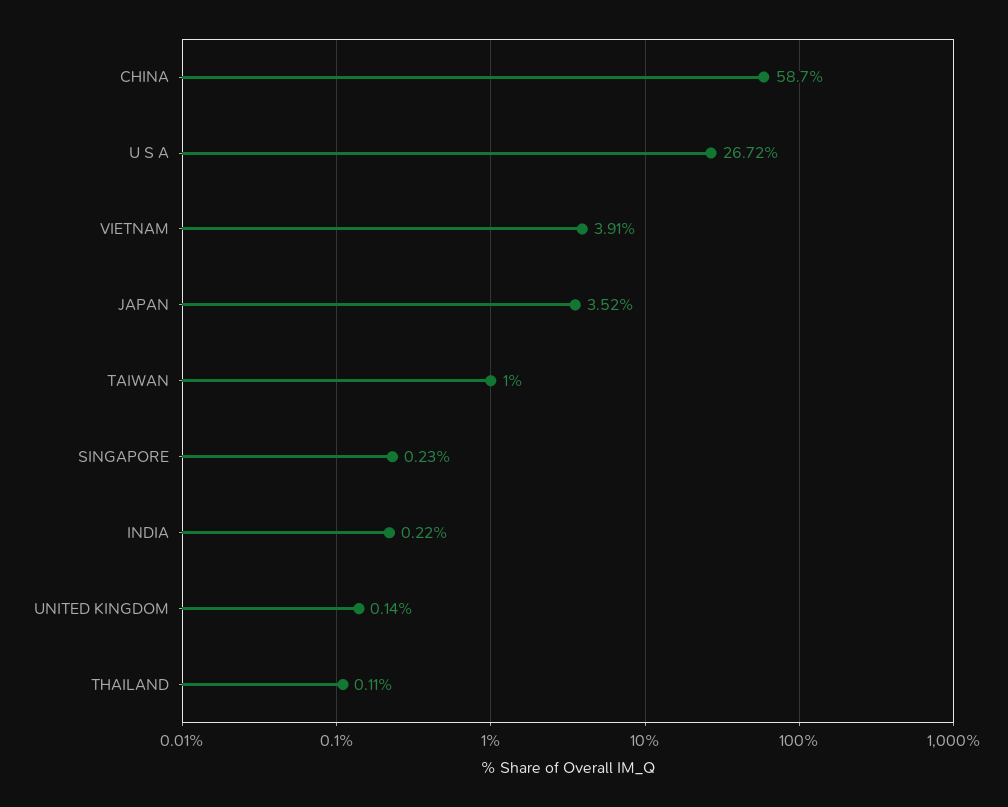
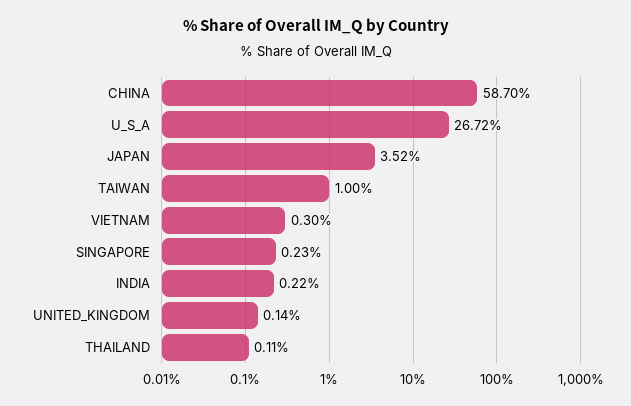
VIETNAM: 3.91 -> 0.3

